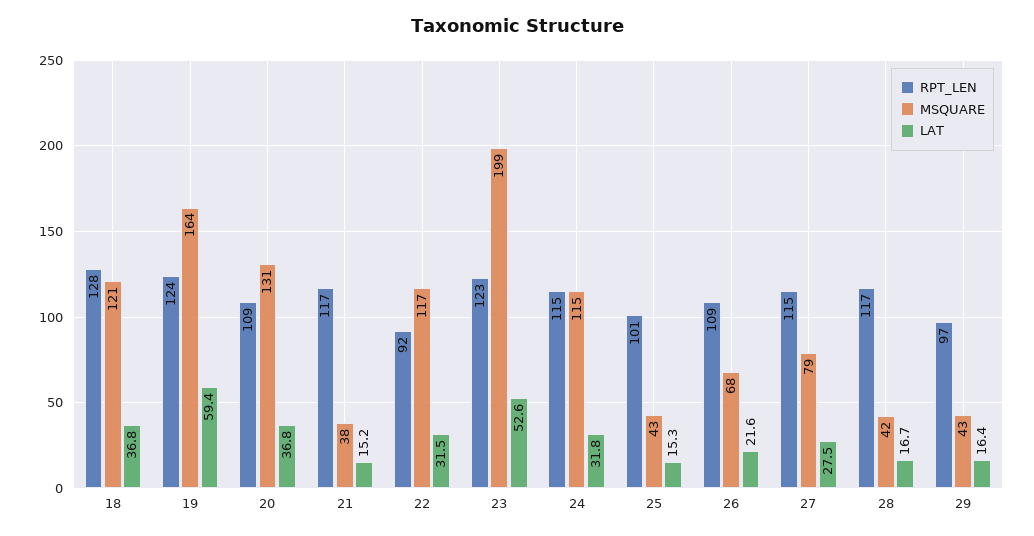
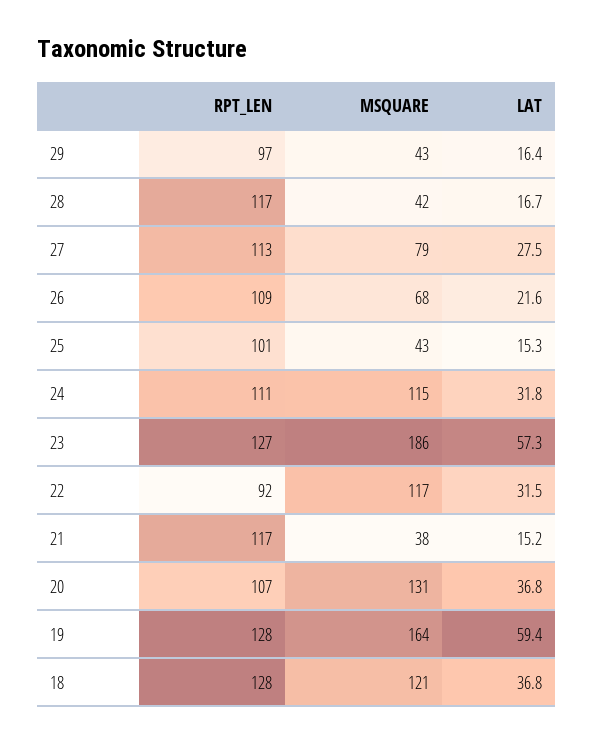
RPT_LEN, 19: 124 -> 128
RPT_LEN, 20: 109 -> 107
RPT_LEN, 23: 123 -> 127
MSQUARE, 23: 199 -> 186
LAT, 23: 52.6 -> 57.3
RPT_LEN, 24: 115 -> 111
RPT_LEN, 27: 115 -> 113

